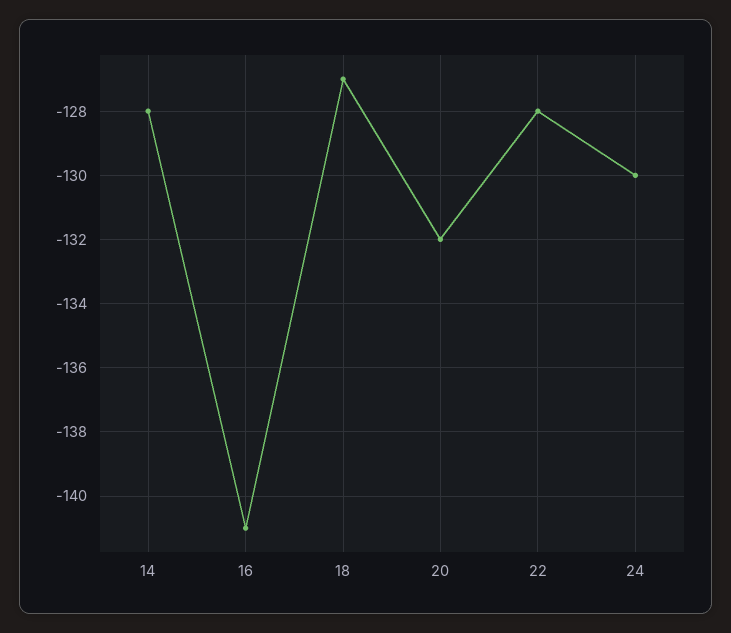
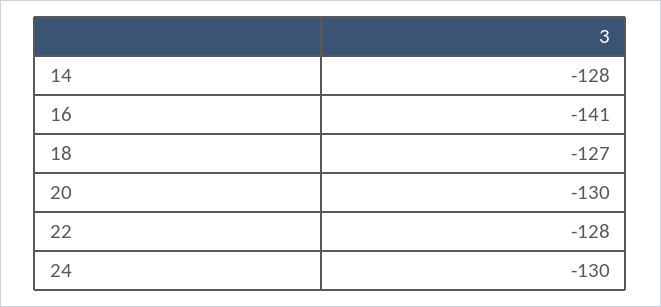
20: -132 -> -130

